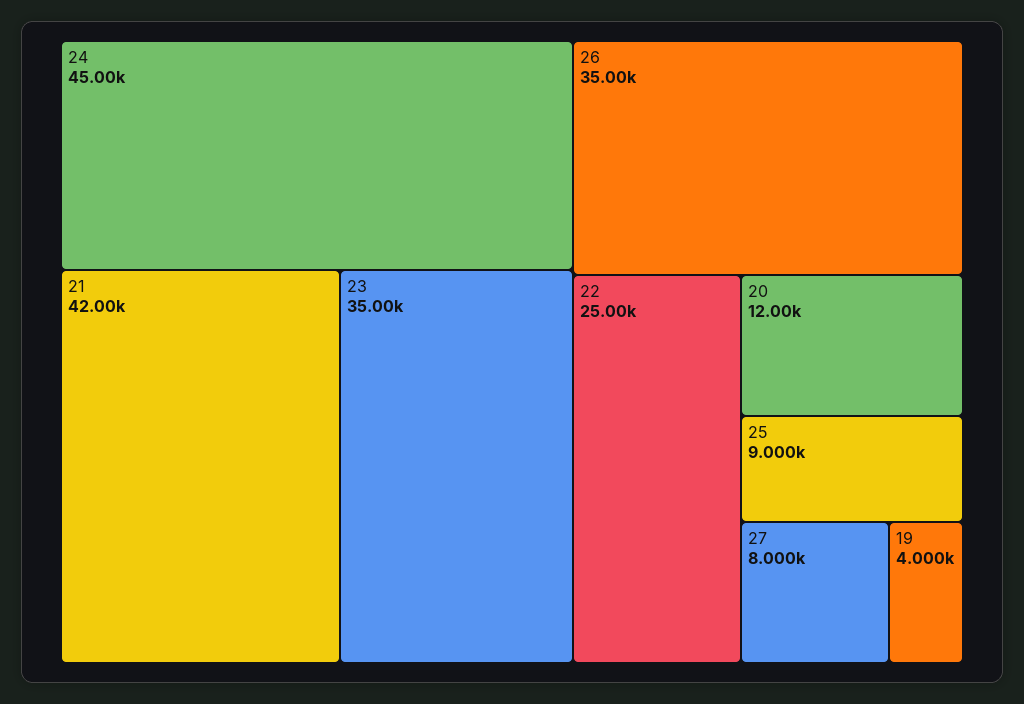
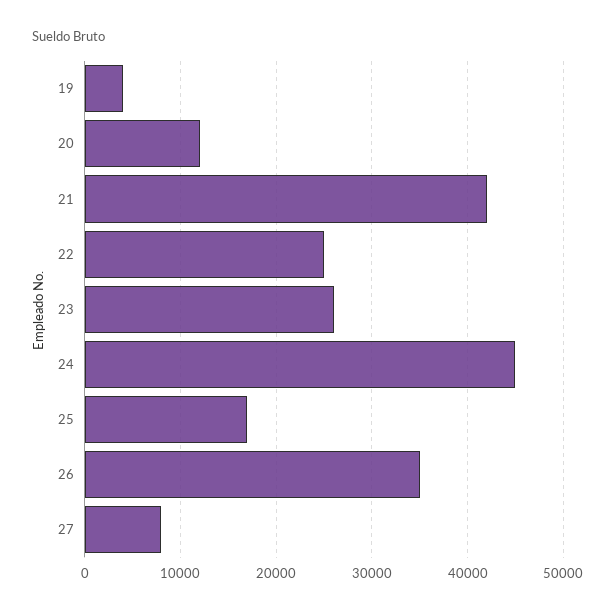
23: 35000 -> 26000
25: 9000 -> 17000

